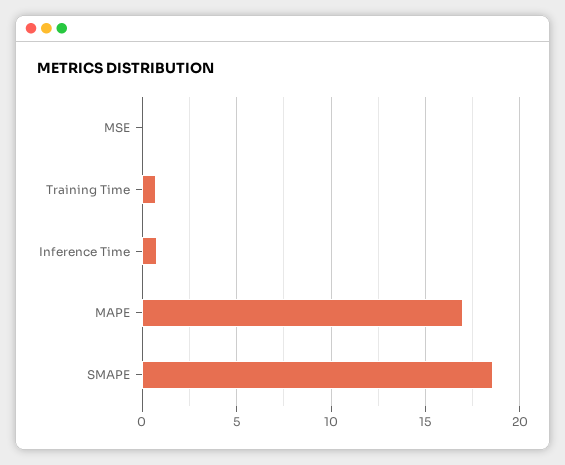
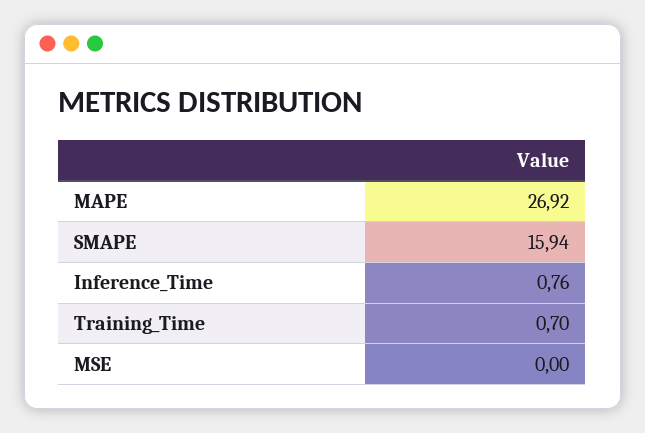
MAPE: 17 -> 26.92
SMAPE: 18.5 -> 15.94

